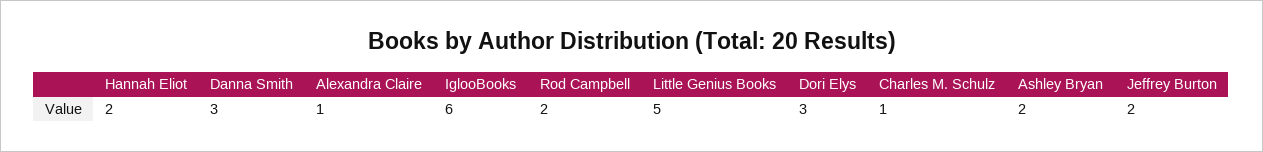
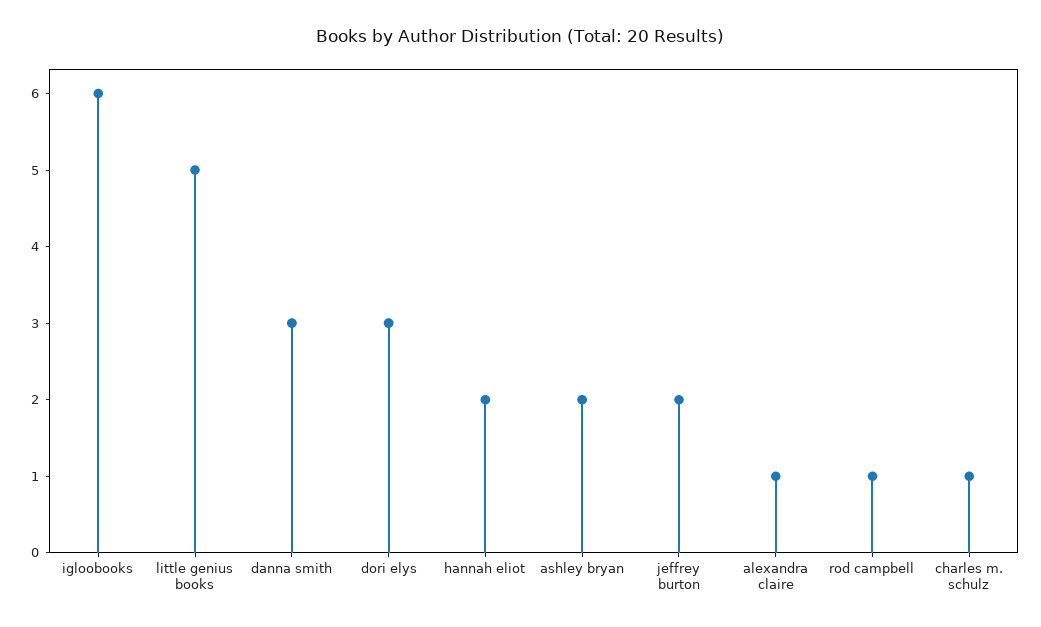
Rod Campbell: 2 -> 1

